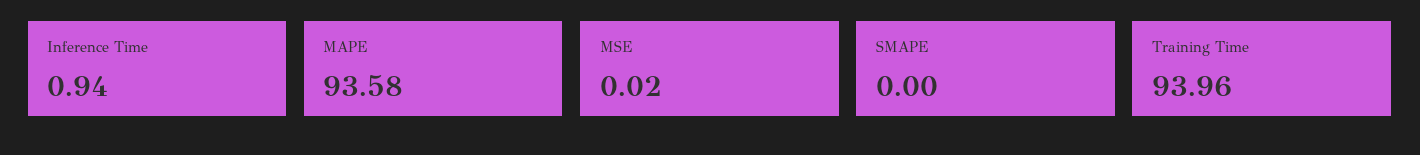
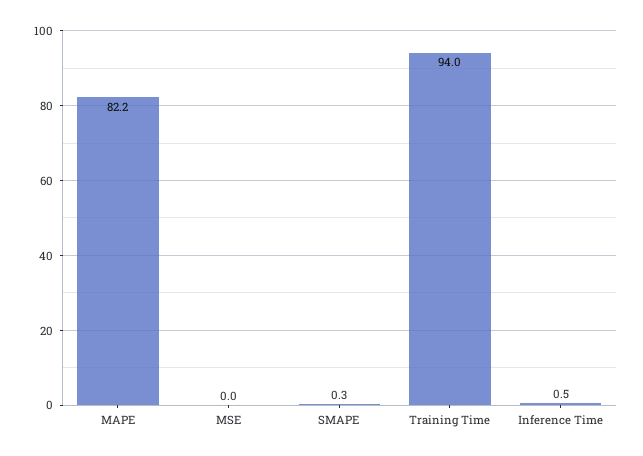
Inference Time: 0.94 -> 0.5
MAPE: 93.58 -> 82.2
SMAPE: 0 -> 0.3

